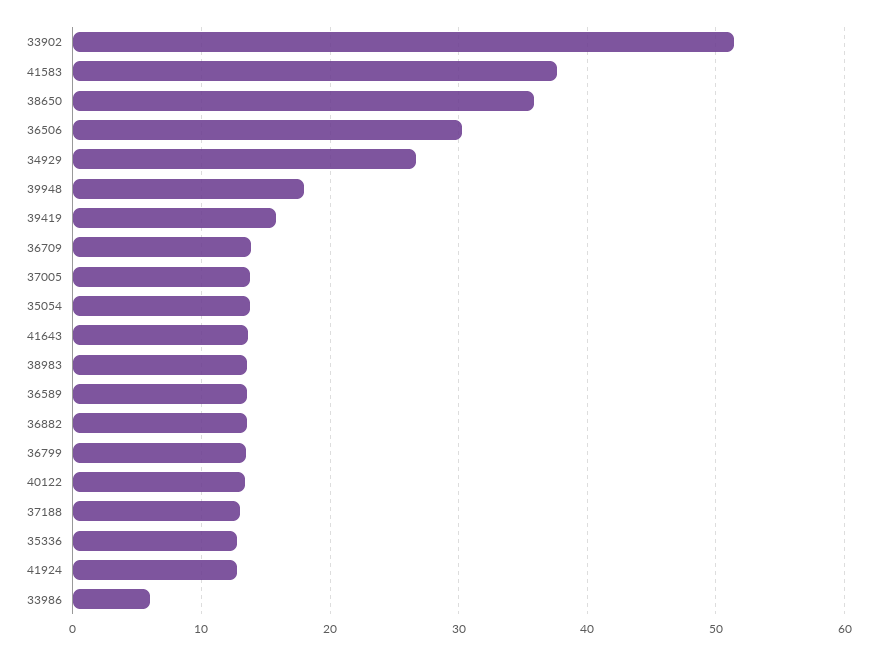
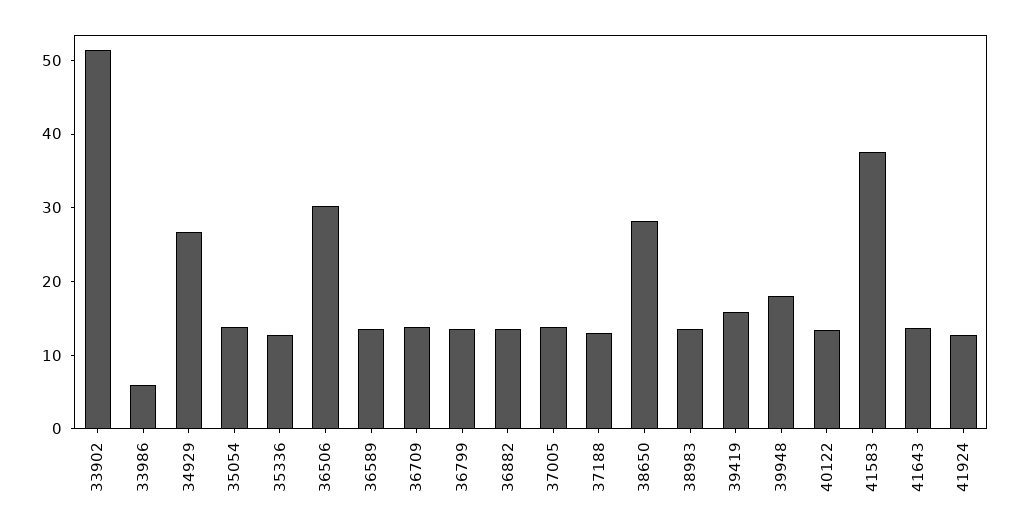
38650: 36 -> 28

